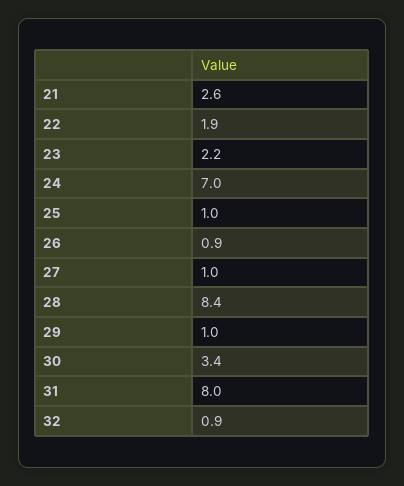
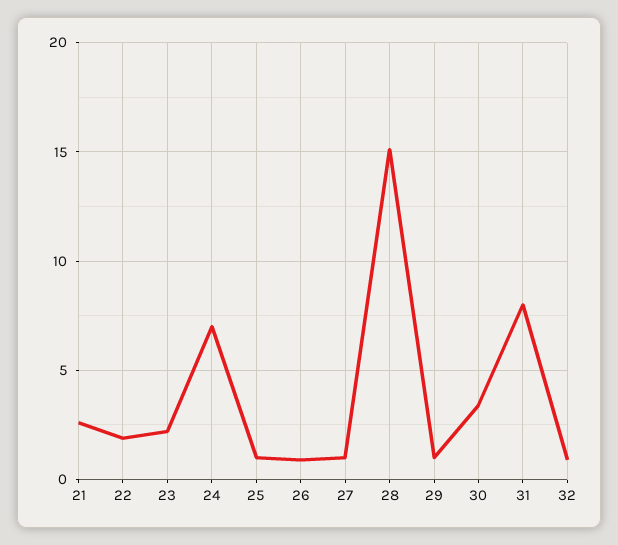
28: 8.4 -> 15

